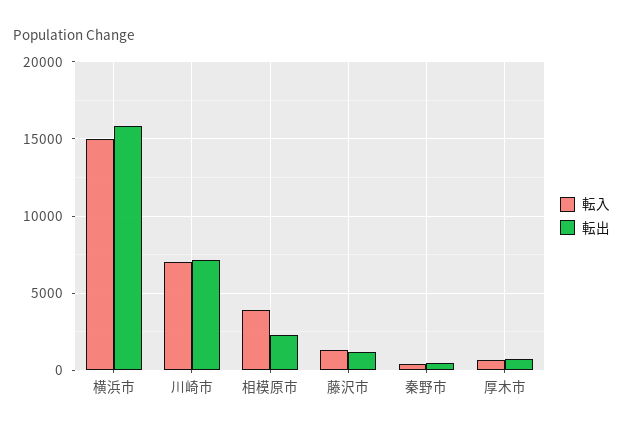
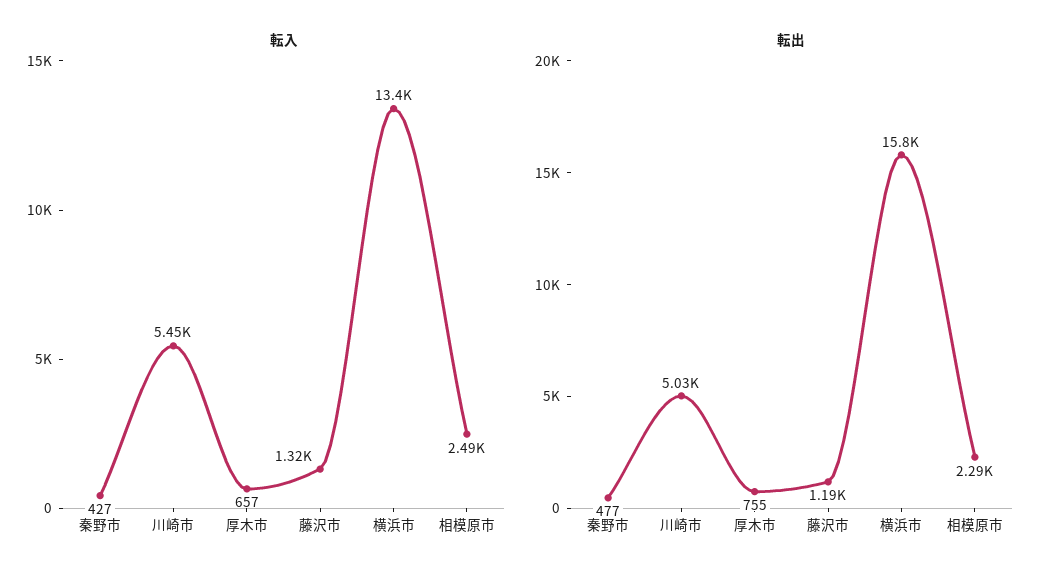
転入, 横浜市: 15000 -> 13400
転入, 川崎市: 7000 -> 5450
転出, 川崎市: 7000 -> 5030
転入, 相模原市: 4000 -> 2490

